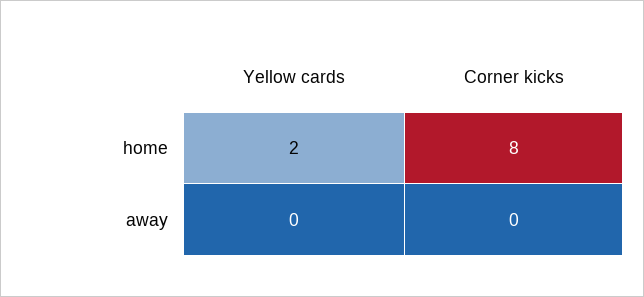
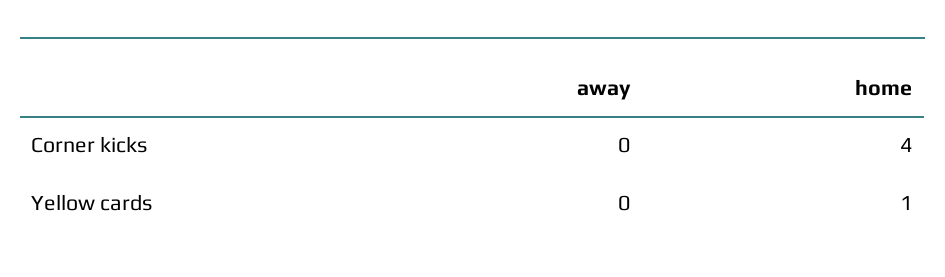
Yellow cards, home: 2 -> 1
Corner kicks, home: 8 -> 4

